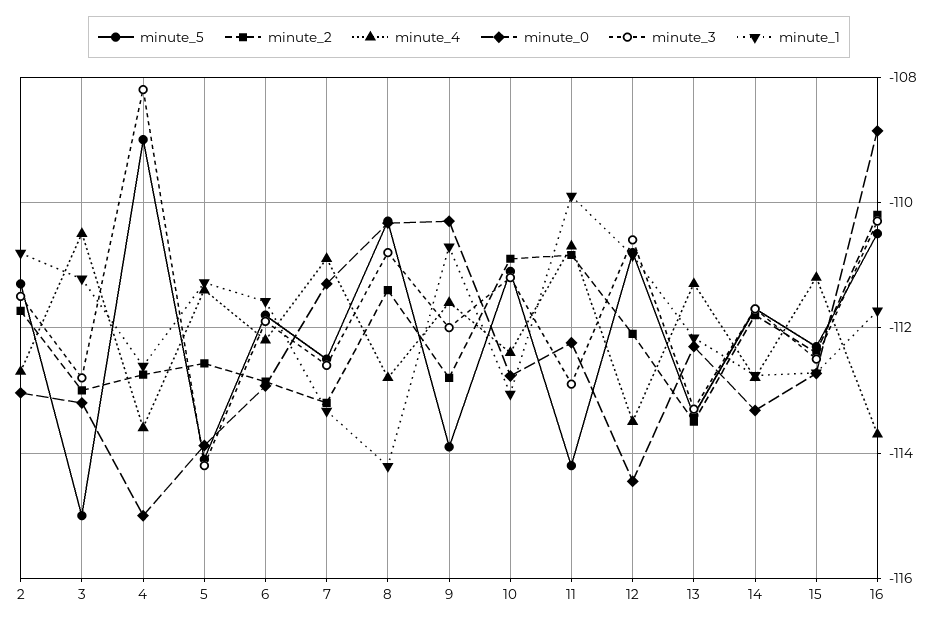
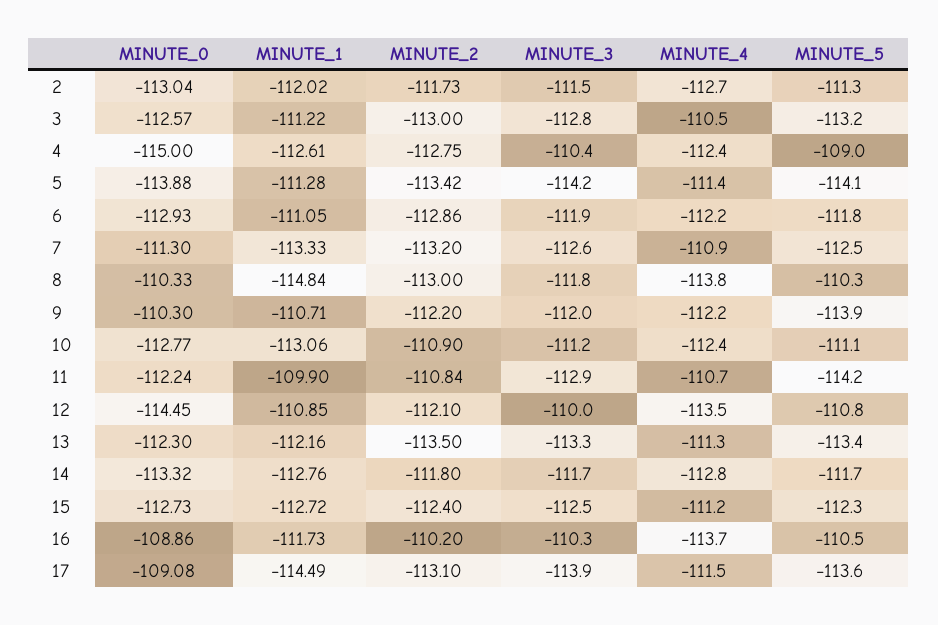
minute_1, 2: -110.8 -> -112.02
minute_5, 3: -115 -> -113.2
minute_0, 3: -113.2 -> -112.57
minute_4, 4: -113.6 -> -112.4
minute_3, 4: -108.2 -> -110.4
minute_2, 5: -112.6 -> -113.42
minute_1, 6: -111.6 -> -111.05
minute_2, 8: -111.4 -> -113
minute_4, 8: -112.8 -> -113.8
minute_3, 8: -110.8 -> -111.8
minute_1, 8: -114.2 -> -114.84
minute_2, 9: -112.8 -> -112.2
minute_4, 9: -111.6 -> -112.2
minute_3, 12: -110.6 -> -110
minute_0, 17: none -> -109.08
minute_1, 17: none -> -114.49
minute_2, 17: none -> -113.1
minute_3, 17: none -> -113.9
minute_4, 17: none -> -111.5
minute_5, 17: none -> -113.6

